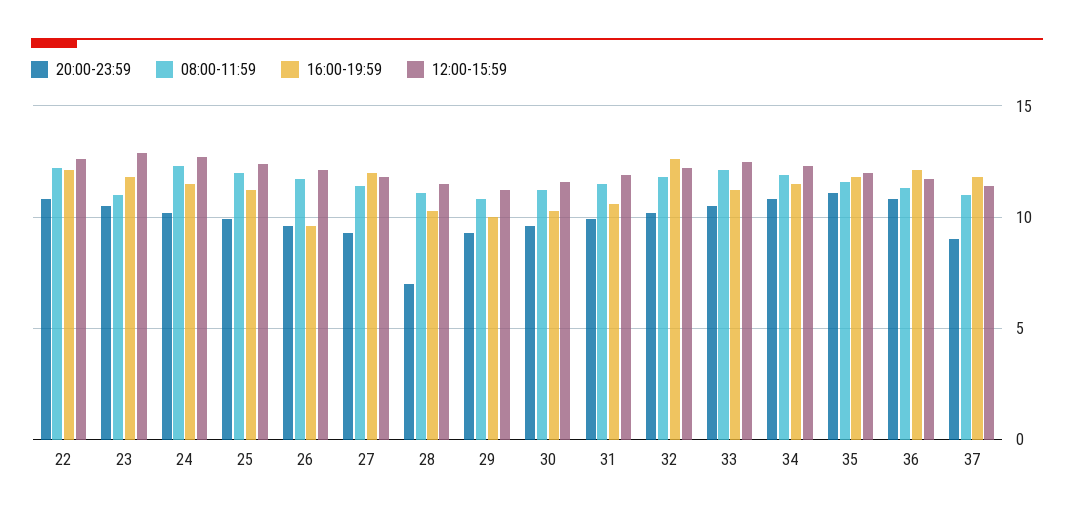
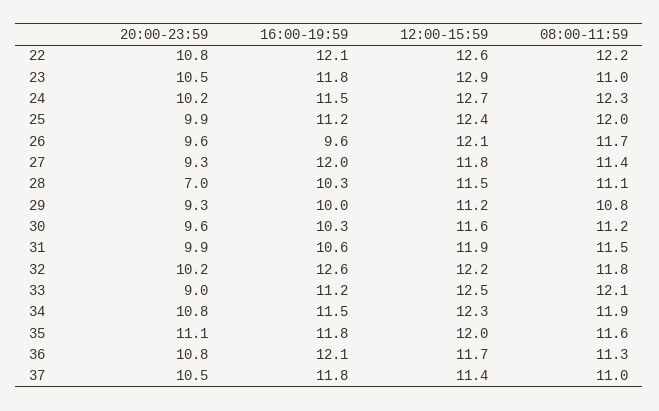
20:00-23:59, 33: 10.5 -> 9
20:00-23:59, 37: 9 -> 10.5

